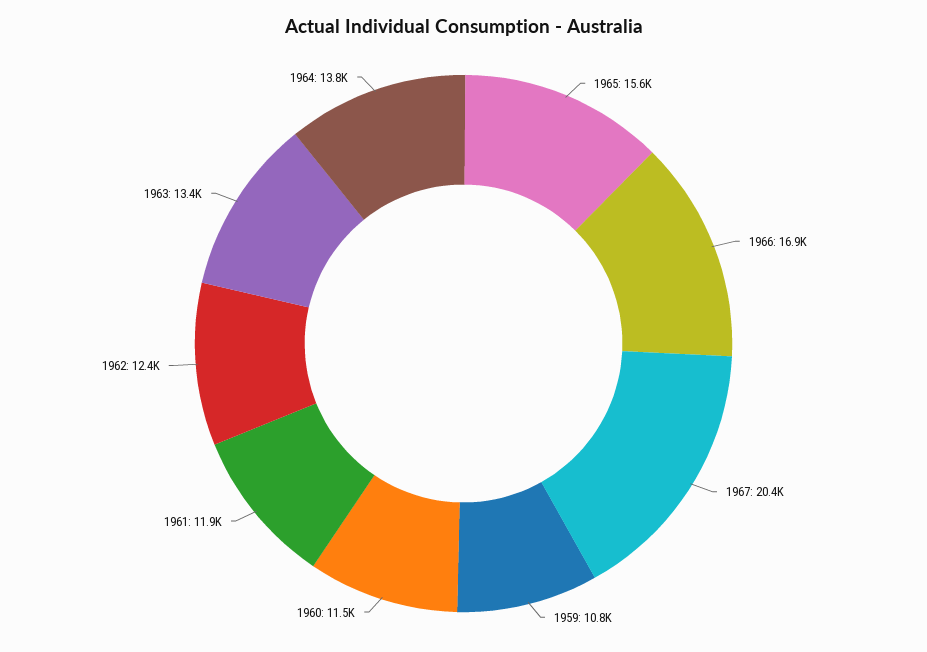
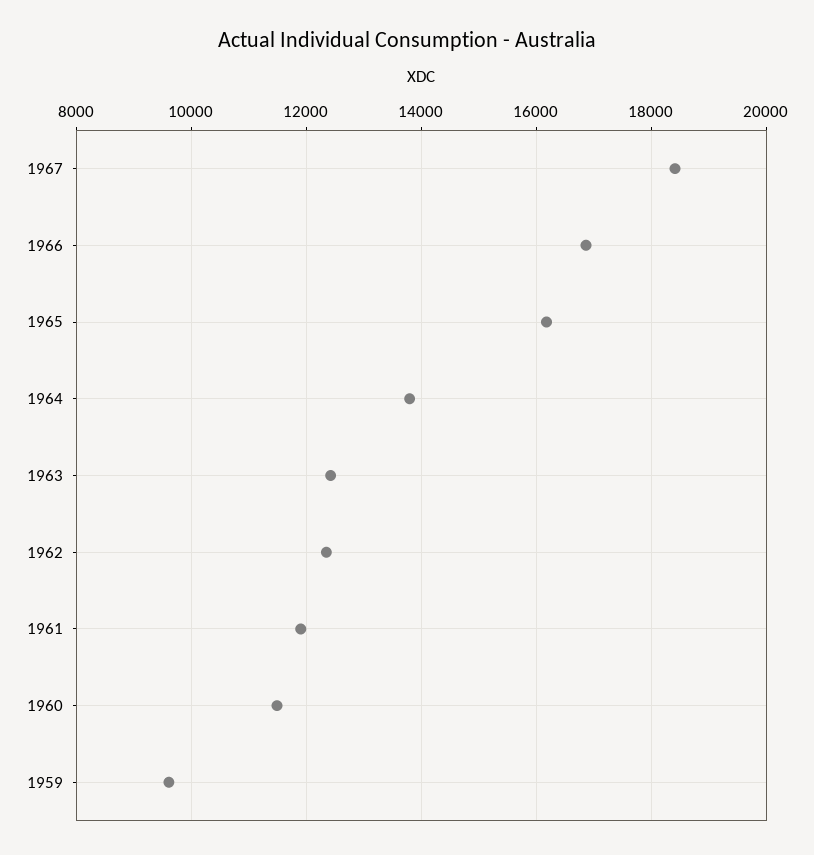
1965: 15600 -> 16200
1967: 20400 -> 18400
1959: 10800 -> 9600
1963: 13400 -> 12400

